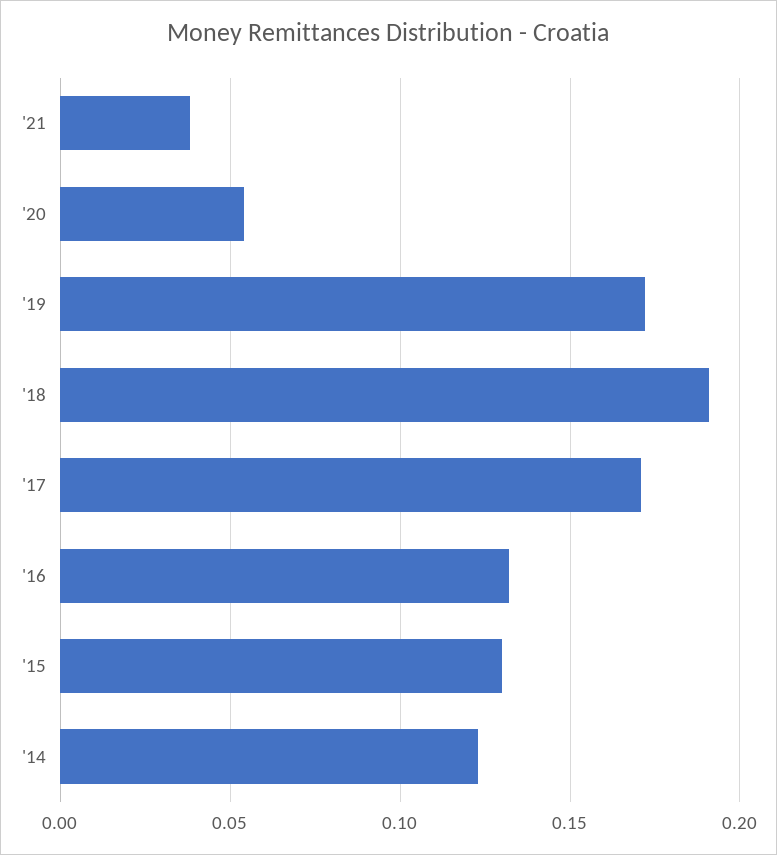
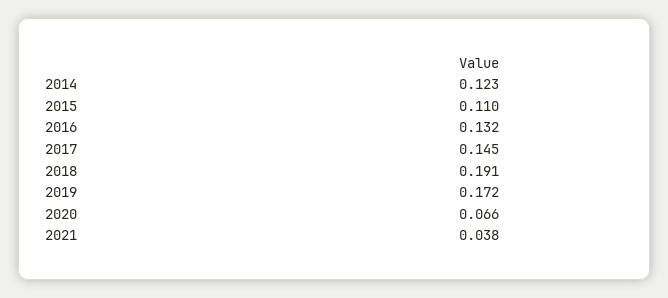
'20: 0.055 -> 0.066
'17: 0.17 -> 0.145
'15: 0.13 -> 0.11

